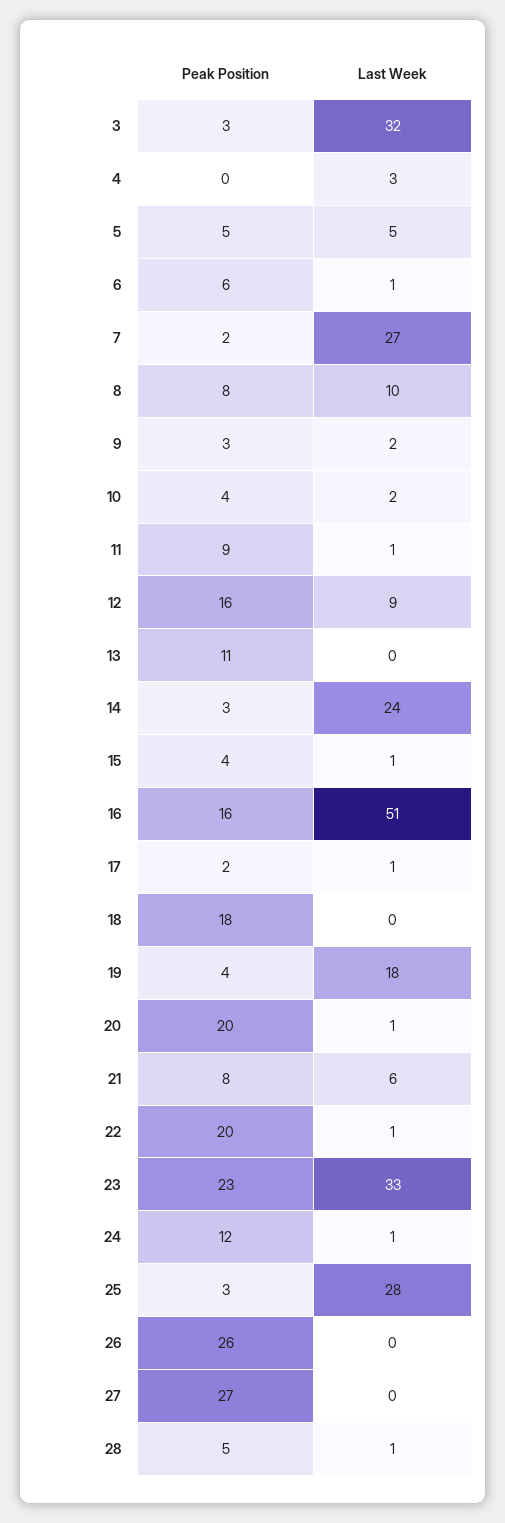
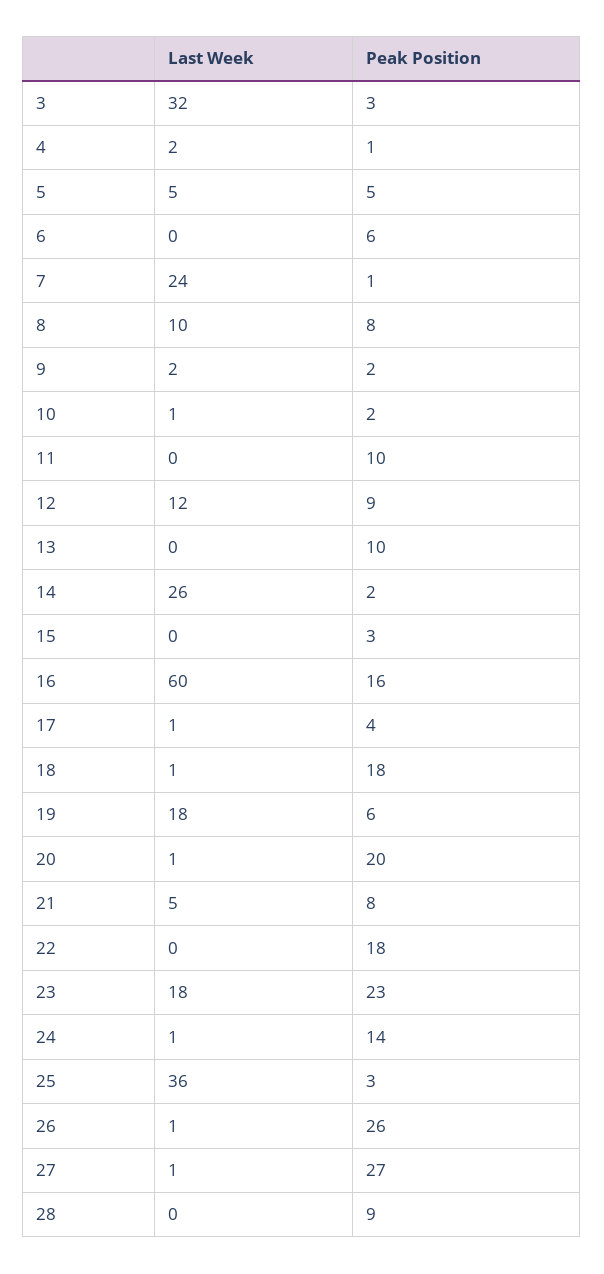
Peak Position, 4: 0 -> 1
Last Week, 4: 3 -> 2
Last Week, 6: 1 -> 0
Peak Position, 7: 2 -> 1
Last Week, 7: 27 -> 24
Peak Position, 9: 3 -> 2
Peak Position, 10: 4 -> 2
Last Week, 10: 2 -> 1
Peak Position, 11: 9 -> 10
Last Week, 11: 1 -> 0
Peak Position, 12: 16 -> 9
Last Week, 12: 9 -> 12
Peak Position, 13: 11 -> 10
Peak Position, 14: 3 -> 2
Last Week, 14: 24 -> 26
Peak Position, 15: 4 -> 3
Last Week, 15: 1 -> 0
Last Week, 16: 51 -> 60
Peak Position, 17: 2 -> 4
Last Week, 18: 0 -> 1
Peak Position, 19: 4 -> 6
Last Week, 21: 6 -> 5
Peak Position, 22: 20 -> 18
Last Week, 22: 1 -> 0
Last Week, 23: 33 -> 18
Peak Position, 24: 12 -> 14
Last Week, 25: 28 -> 36
Last Week, 26: 0 -> 1
Last Week, 27: 0 -> 1
Peak Position, 28: 5 -> 9
Last Week, 28: 1 -> 0

